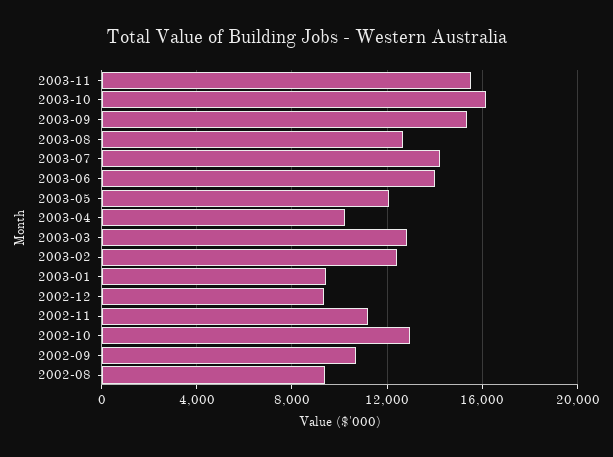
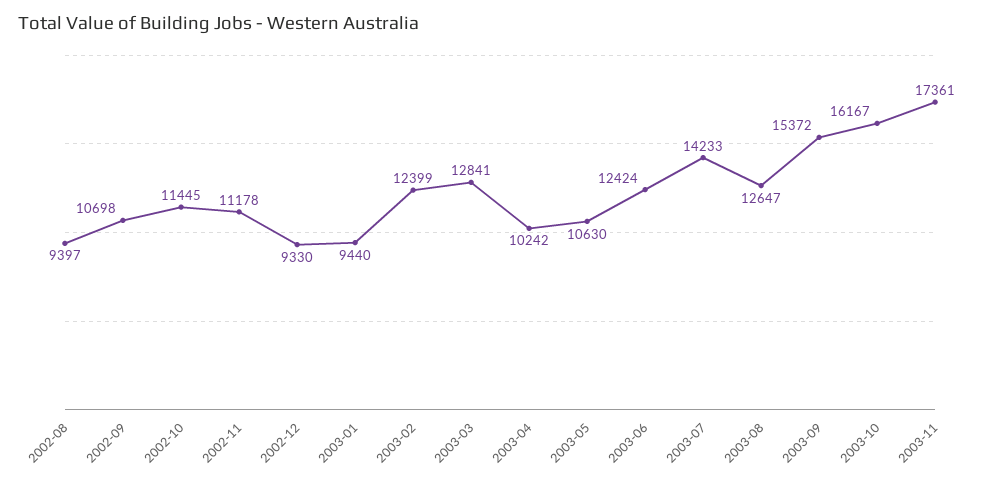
2003-11: 15500 -> 17361
2003-06: 14000 -> 12424
2003-05: 12000 -> 10630
2002-10: 13000 -> 11445

